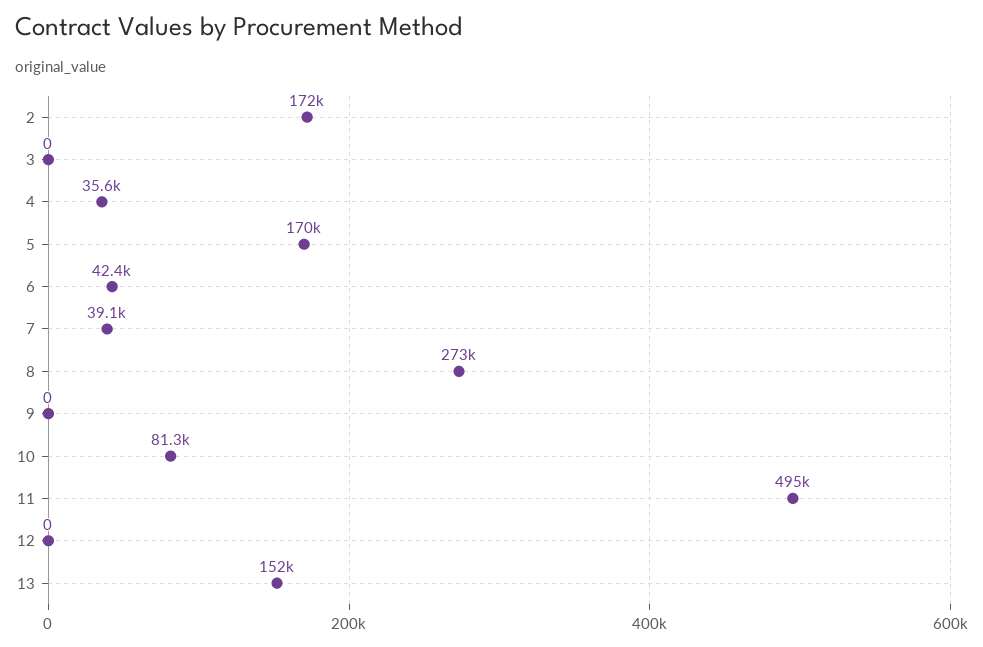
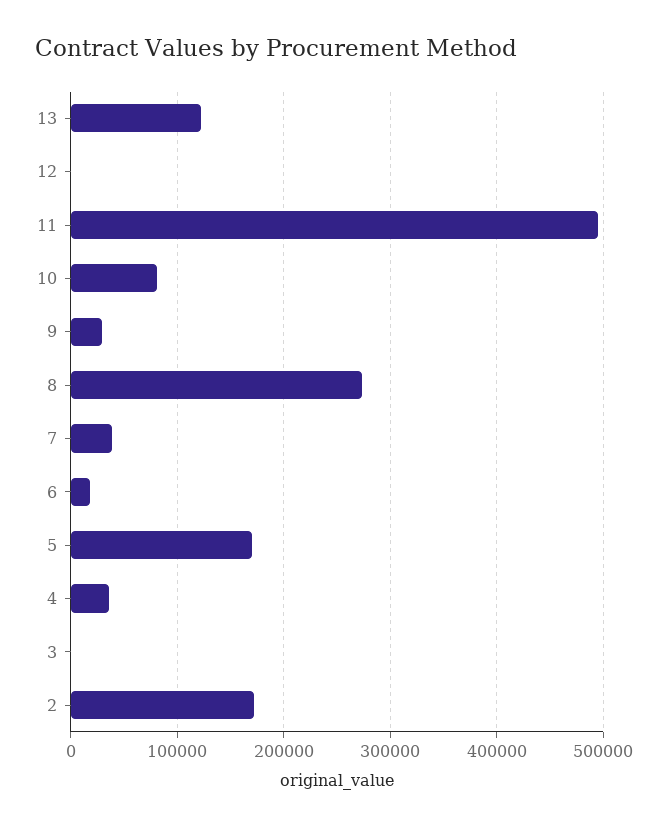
6: 42400 -> 20000
9: 0 -> 30000
13: 152000 -> 120000

